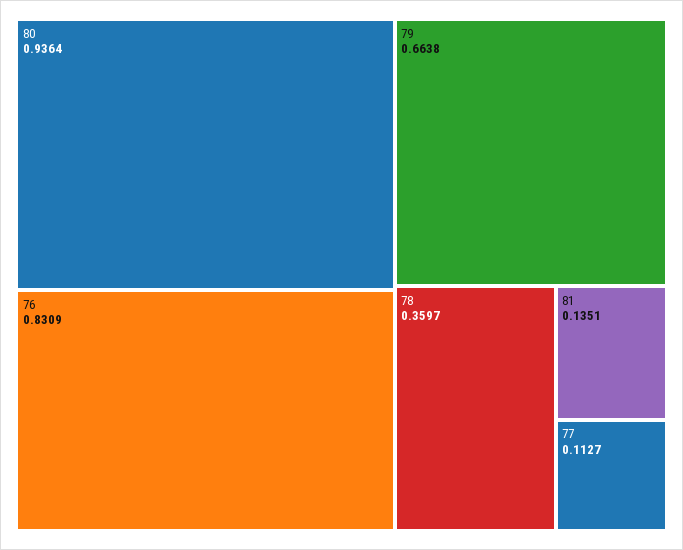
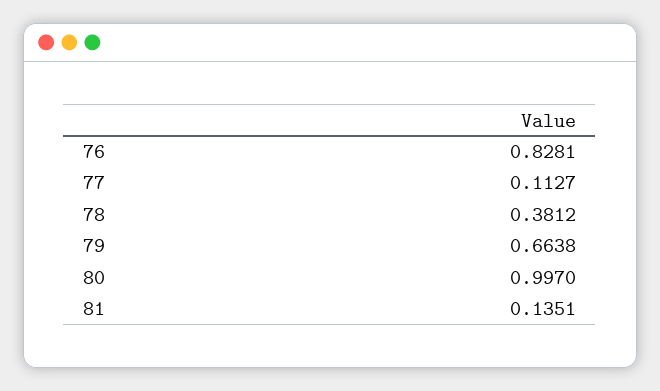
80: 0.9364 -> 0.997
76: 0.8309 -> 0.8281
78: 0.3597 -> 0.3812

